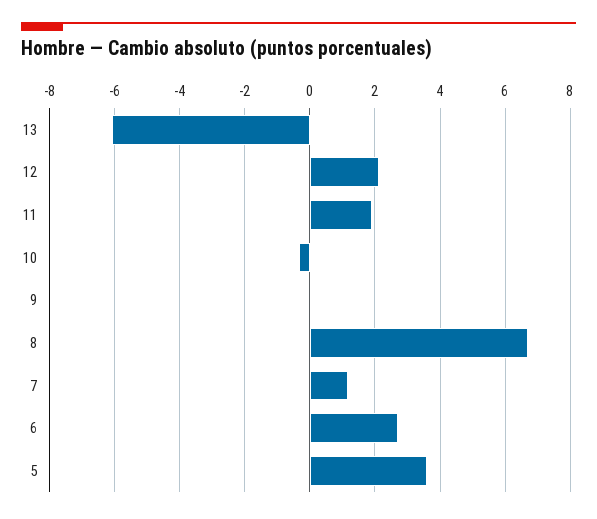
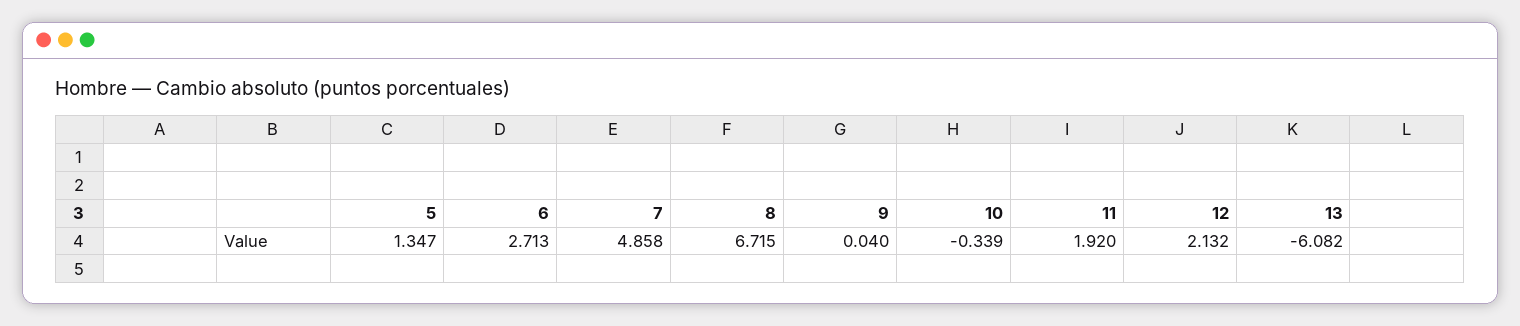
7: 1.2 -> 4.858
5: 3.6 -> 1.347

